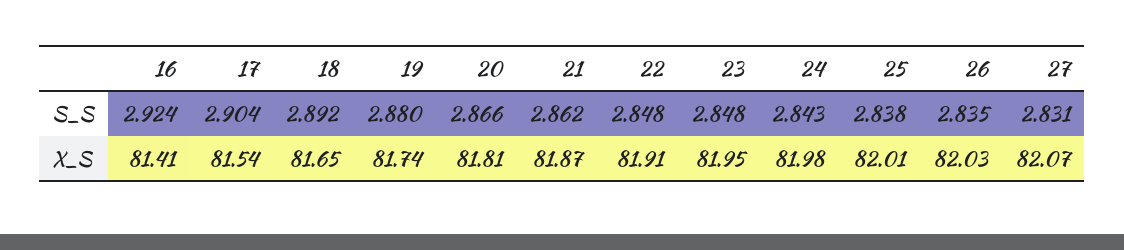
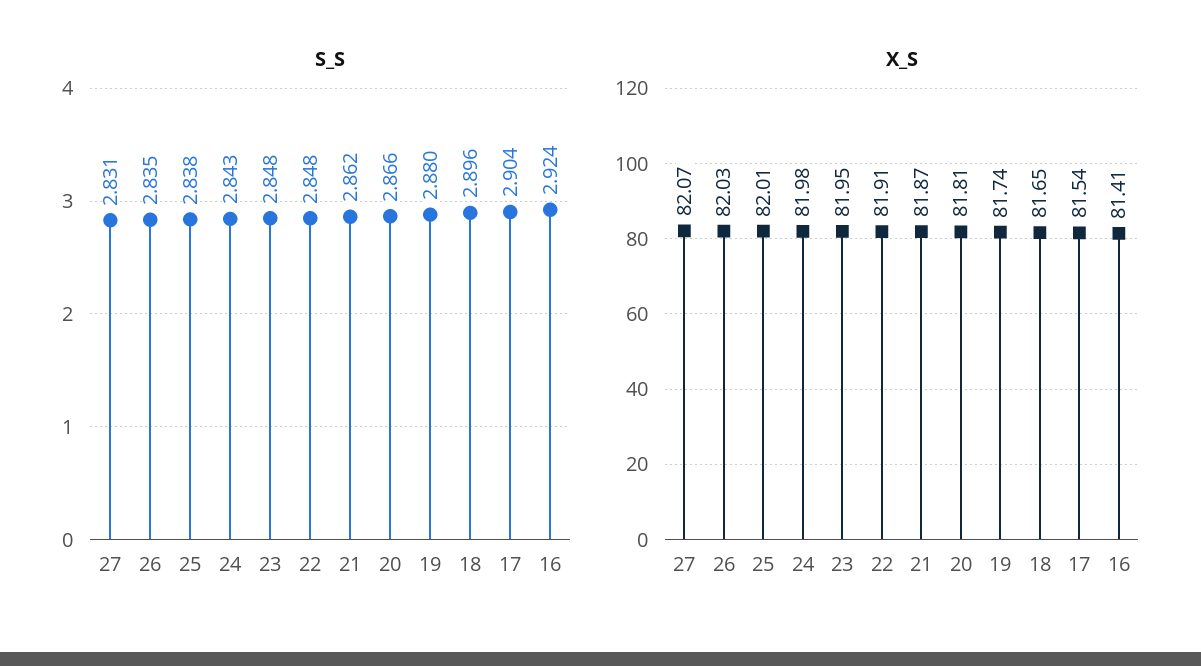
S_S, 18: 2.892 -> 2.896

